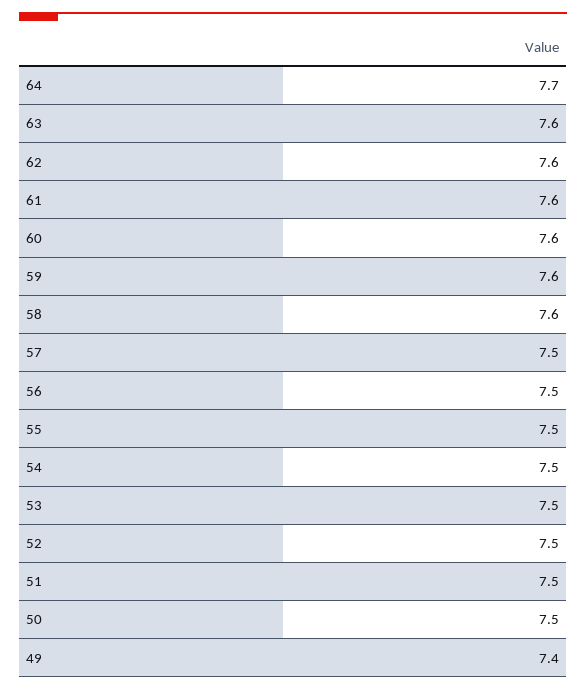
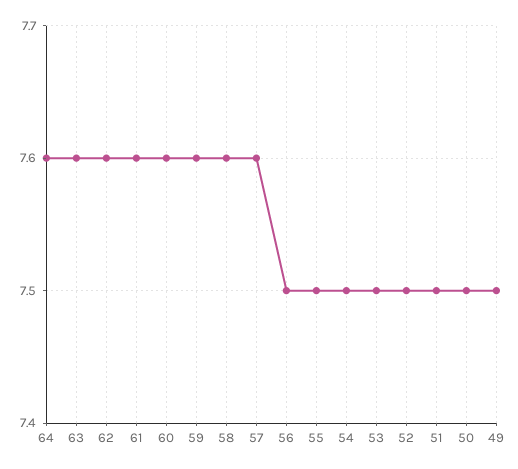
64: 7.7 -> 7.6
57: 7.5 -> 7.6
49: 7.4 -> 7.5

